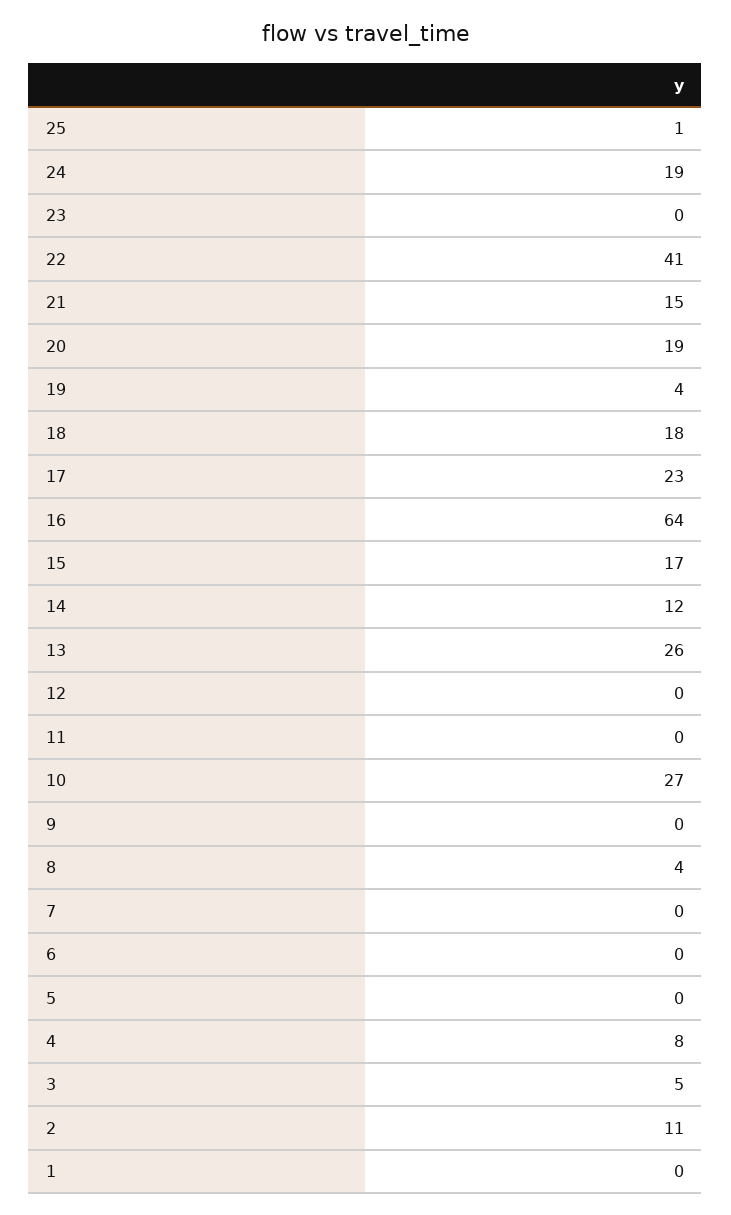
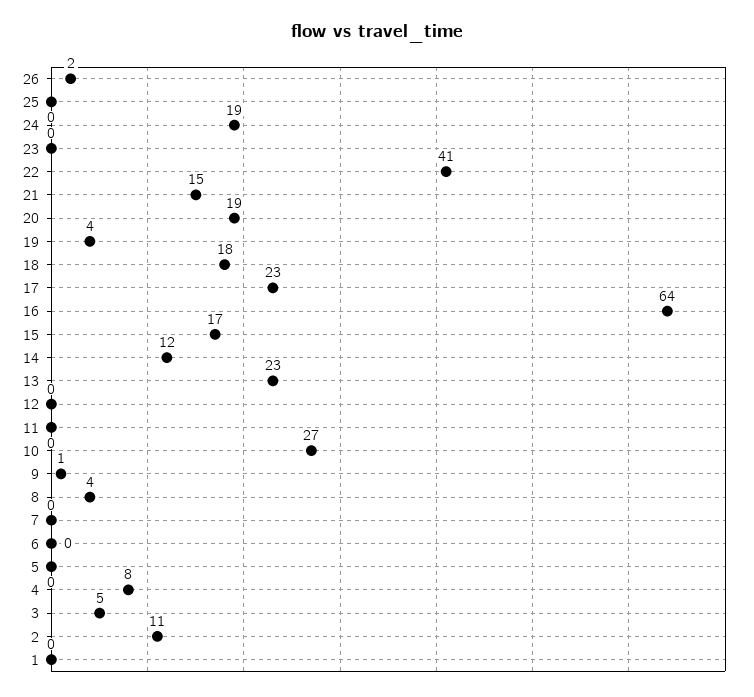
25: 1 -> 0
13: 26 -> 23
9: 0 -> 1
26: none -> 2

